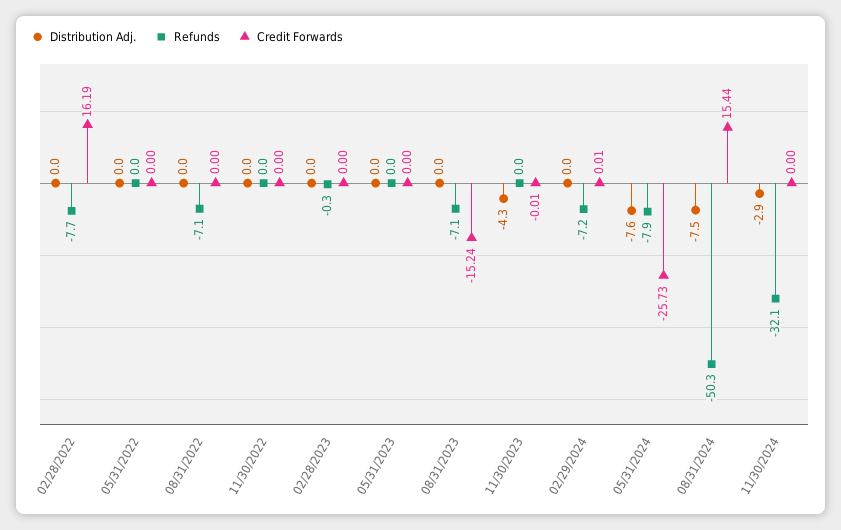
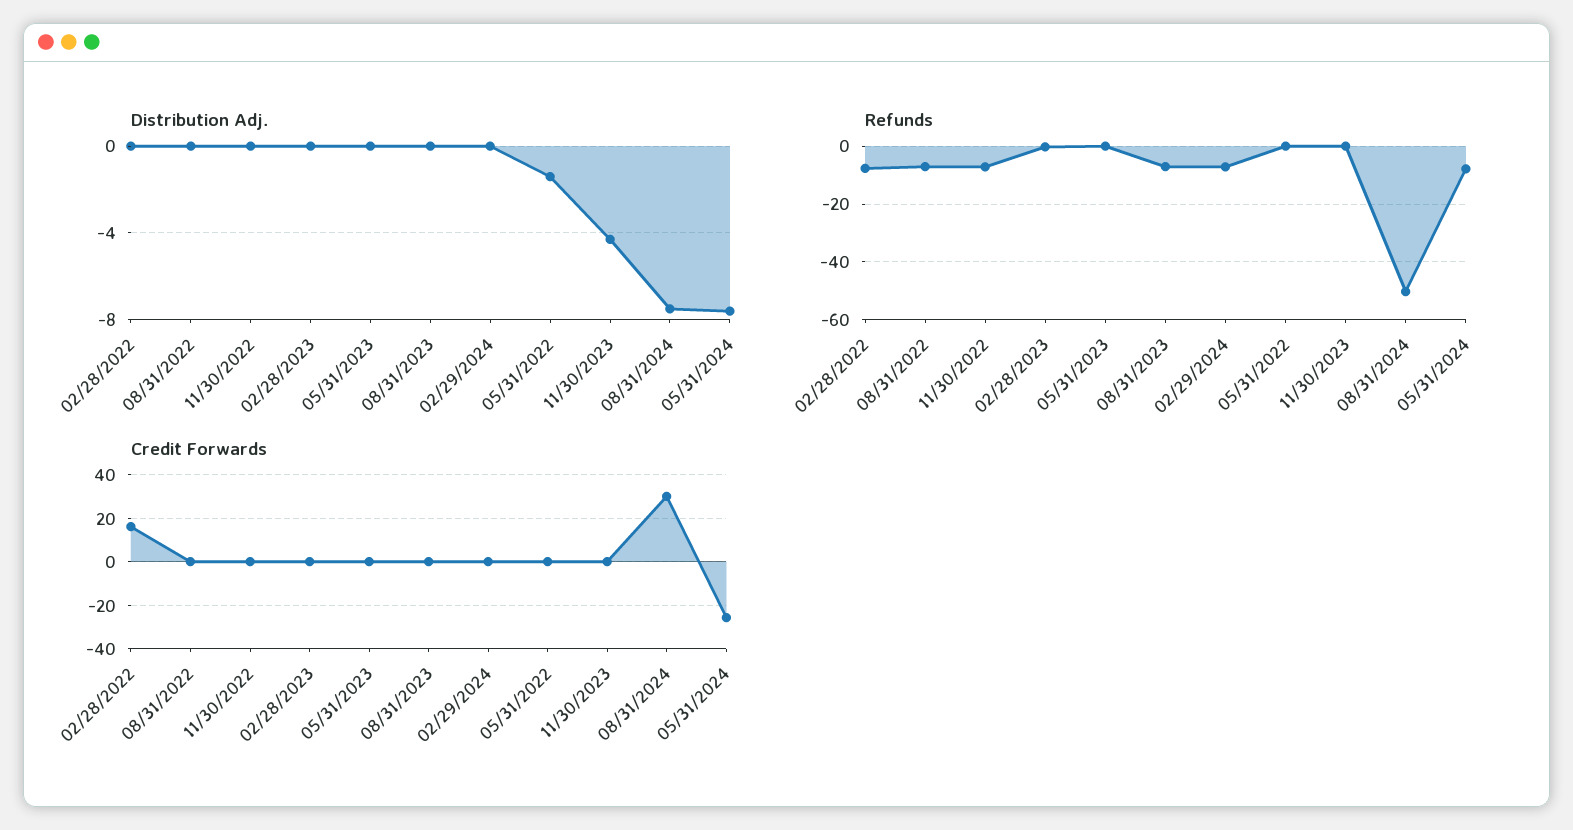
Distribution Adj., 05/31/2022: 0 -> -1.5
Refunds, 11/30/2022: 0 -> -7.5
Credit Forwards, 08/31/2023: -15.24 -> 0
Credit Forwards, 08/31/2024: 15.44 -> 30
Distribution Adj., 11/30/2024: -2.9 -> none
Refunds, 11/30/2024: -32.1 -> none
Credit Forwards, 11/30/2024: 0 -> none

